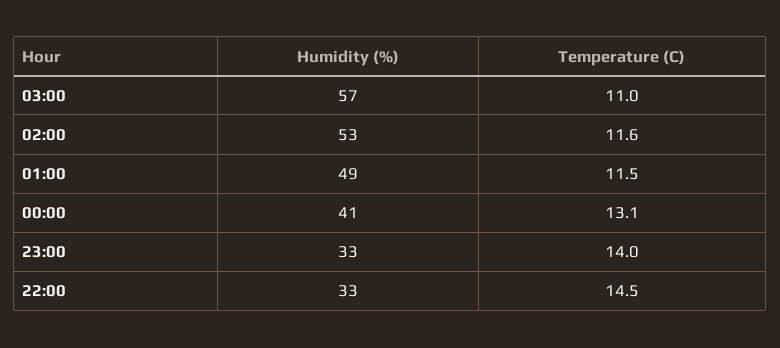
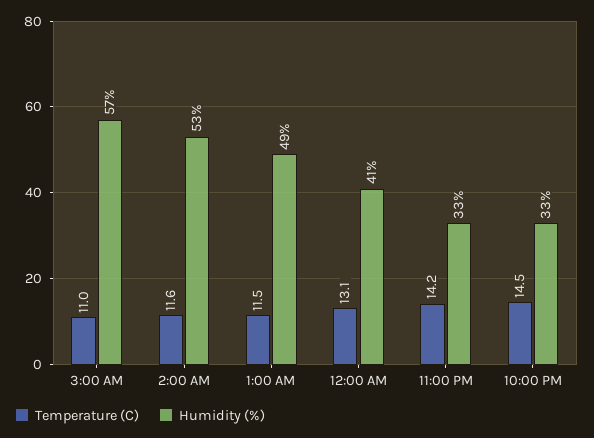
Temperature (C), 23:00: 14 -> 14.2

